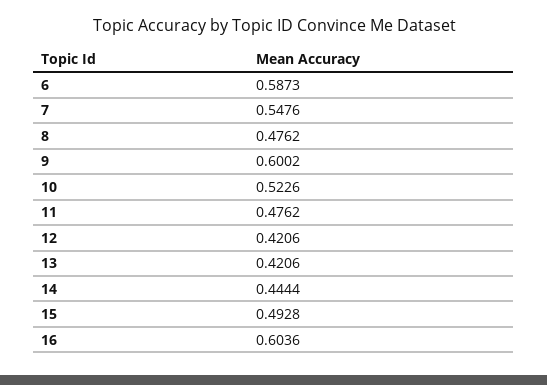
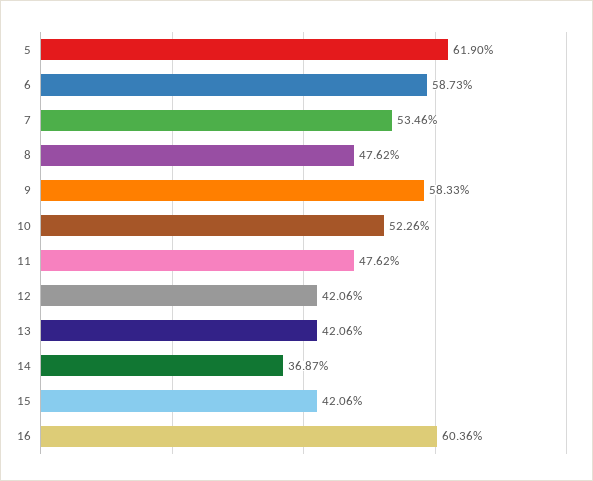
7: 0.5476 -> 0.5346
9: 0.6002 -> 0.5833
14: 0.4444 -> 0.3687
15: 0.4928 -> 0.4206
5: none -> 0.619

